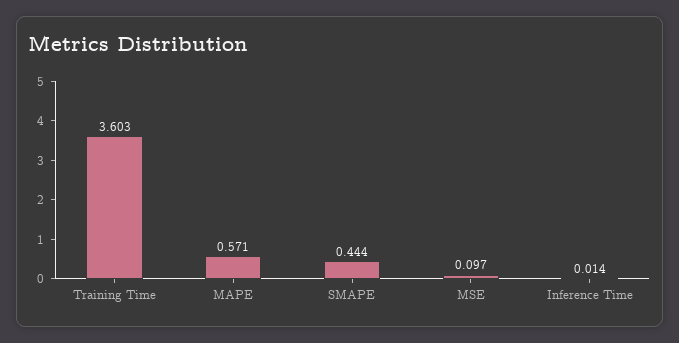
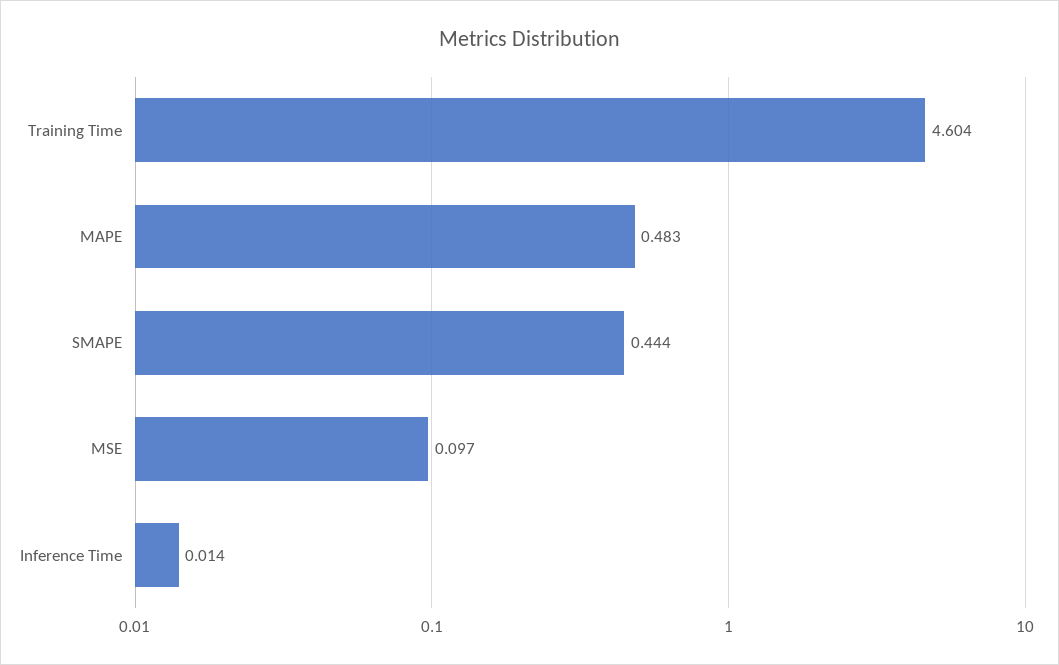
Training Time: 3.603 -> 4.604
MAPE: 0.571 -> 0.483

